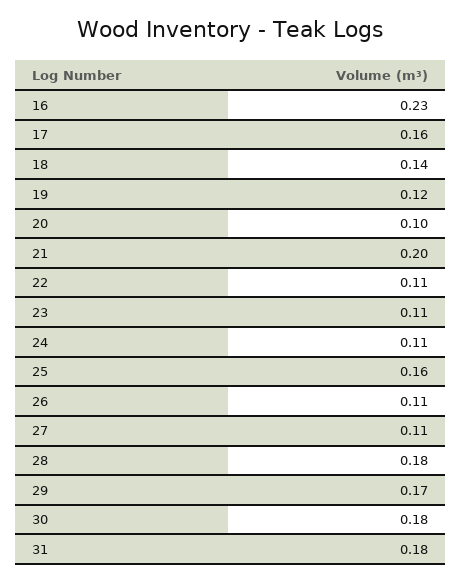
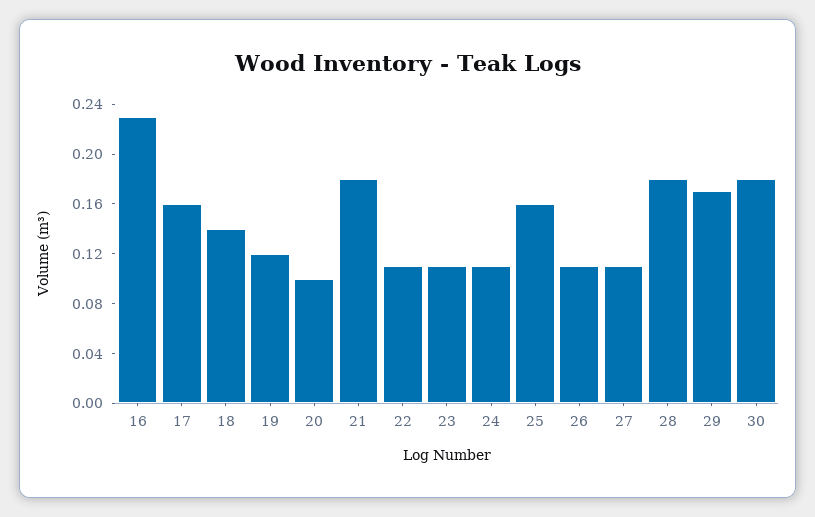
21: 0.2 -> 0.18
31: 0.18 -> none

